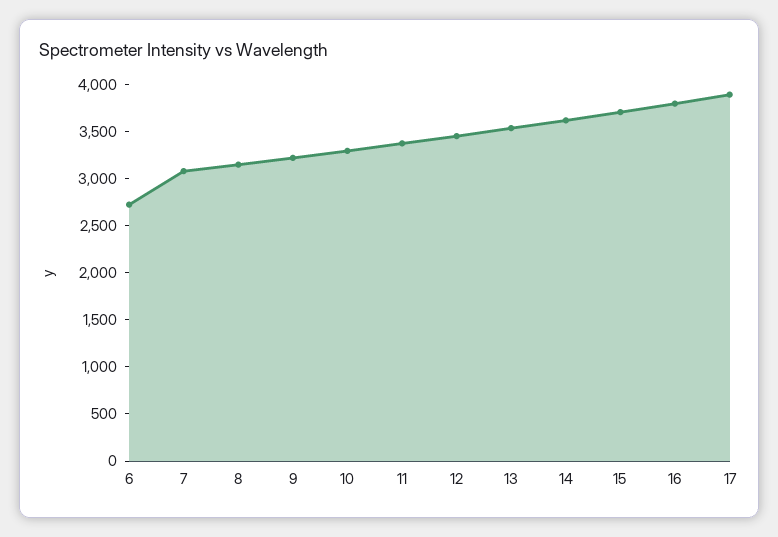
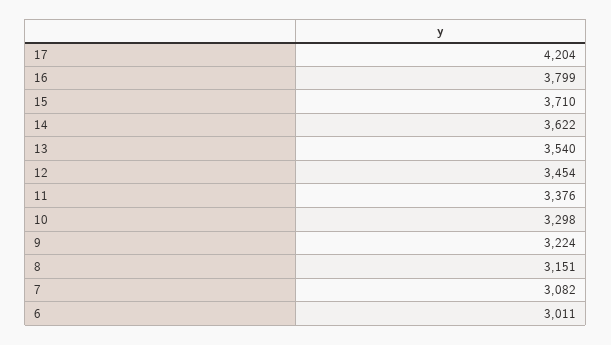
6: 2700 -> 3011
17: 3900 -> 4204

